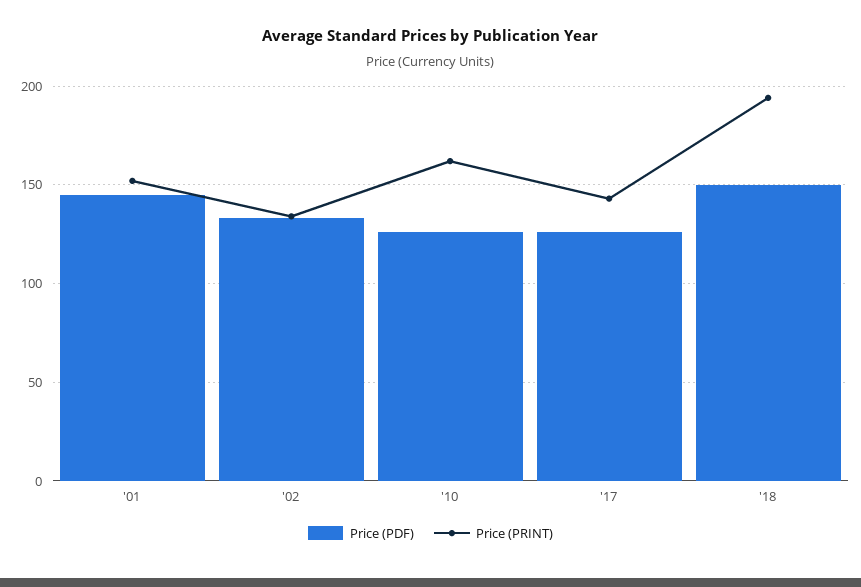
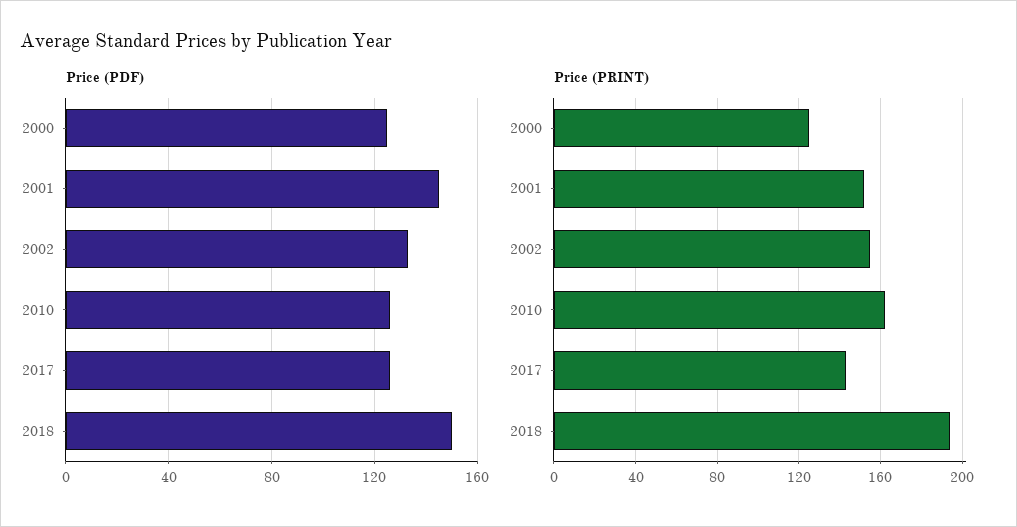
Price (PRINT), '02: 135 -> 155
Price (PDF), 2000: none -> 125
Price (PRINT), 2000: none -> 125

